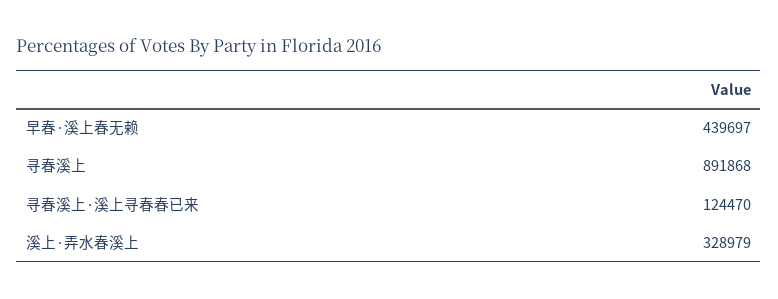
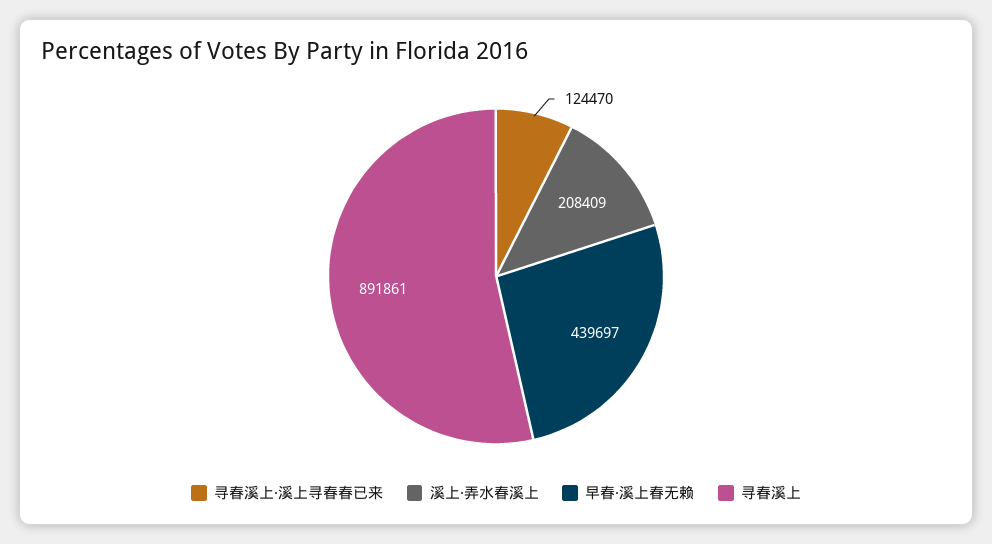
寻春溪上: 891868 -> 891861
溪上·弄水春溪上: 328979 -> 208409

